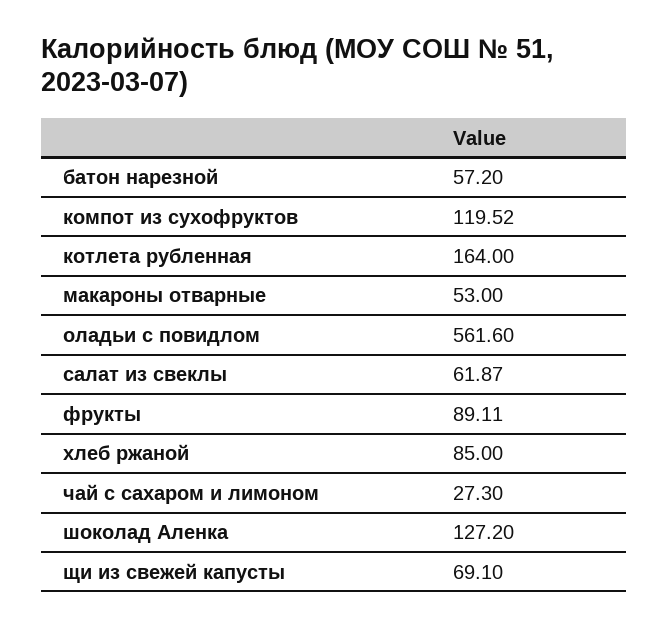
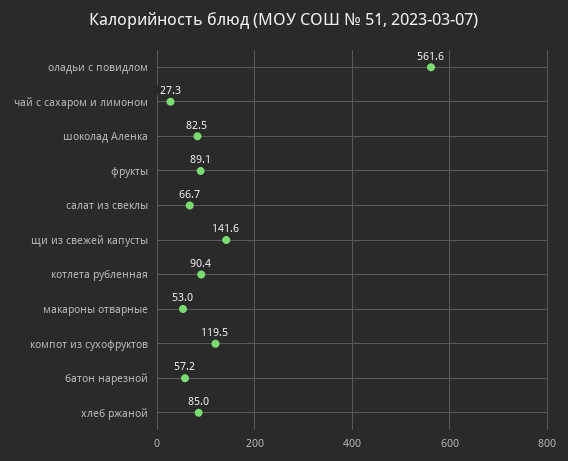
котлета рубленная: 164 -> 90.4
салат из свеклы: 61.87 -> 66.7
шоколад Аленка: 127.2 -> 82.5
щи из свежей капусты: 69.1 -> 141.6

